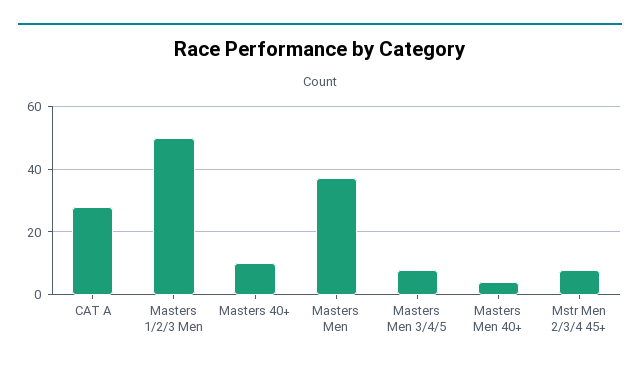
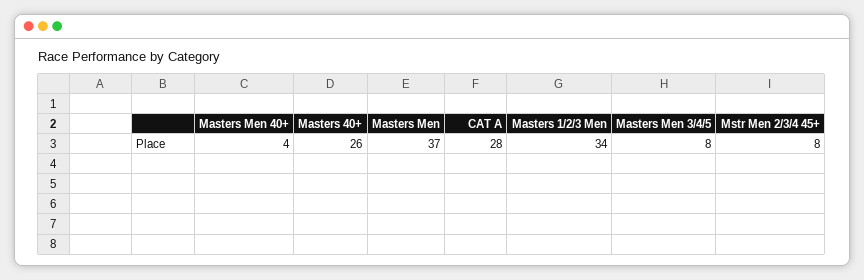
Masters 1/2/3 Men: 50 -> 34
Masters 40+: 10 -> 26

